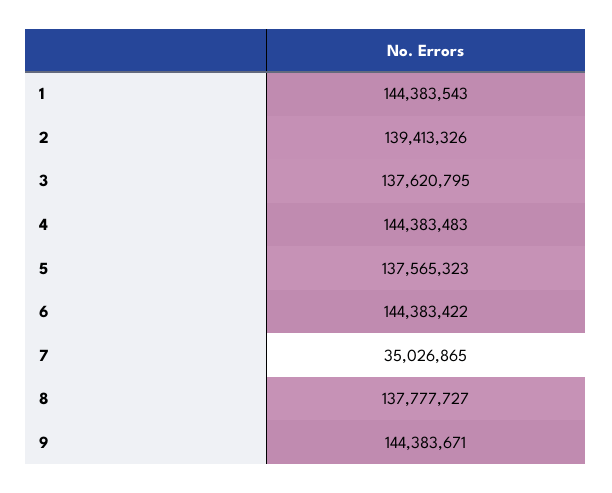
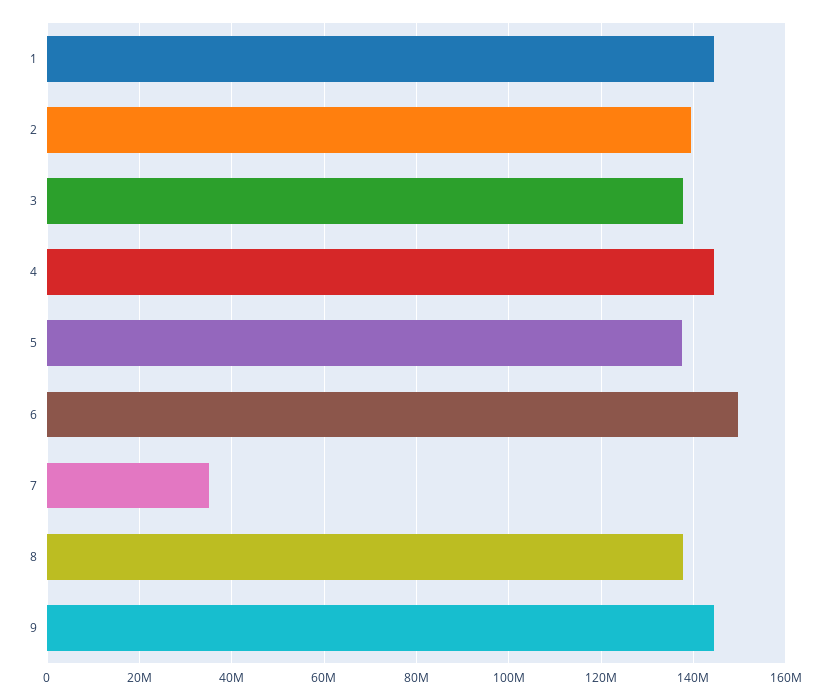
6: 144383422 -> 150000000

